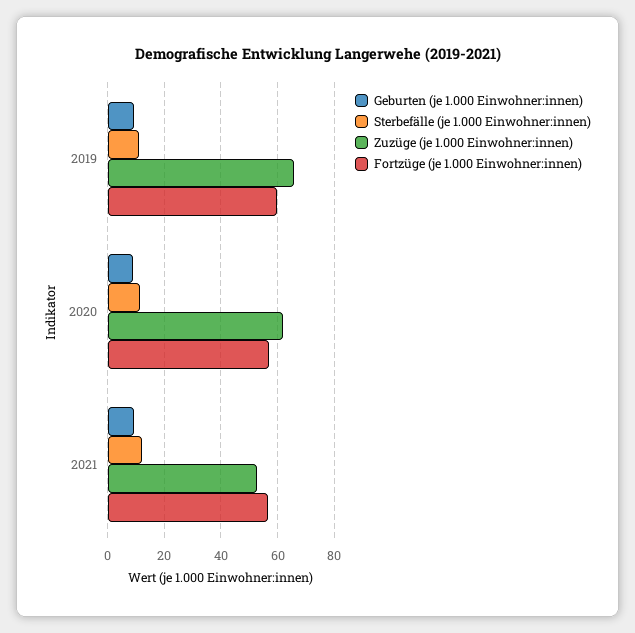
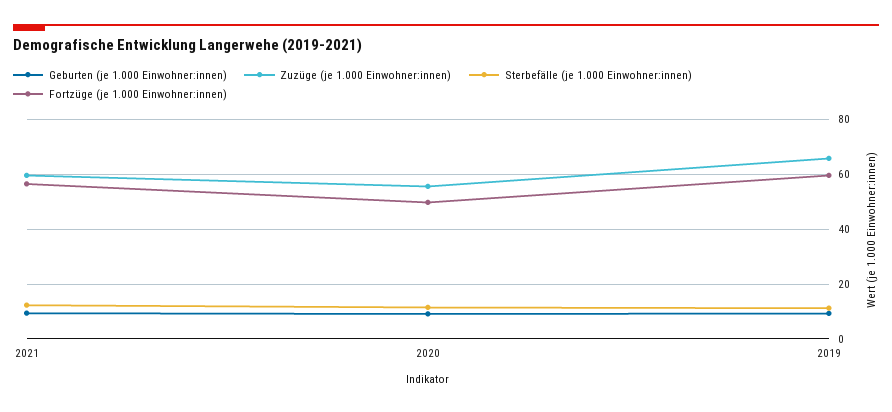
Zuzüge (je 1.000 Einwohner:innen), 2020: 62.5 -> 55
Fortzüge (je 1.000 Einwohner:innen), 2020: 57.5 -> 50
Zuzüge (je 1.000 Einwohner:innen), 2021: 52.5 -> 60

